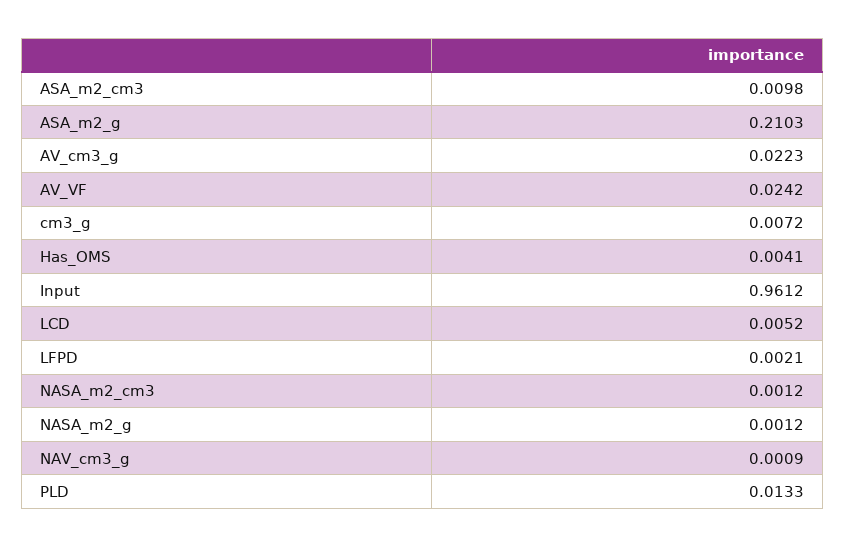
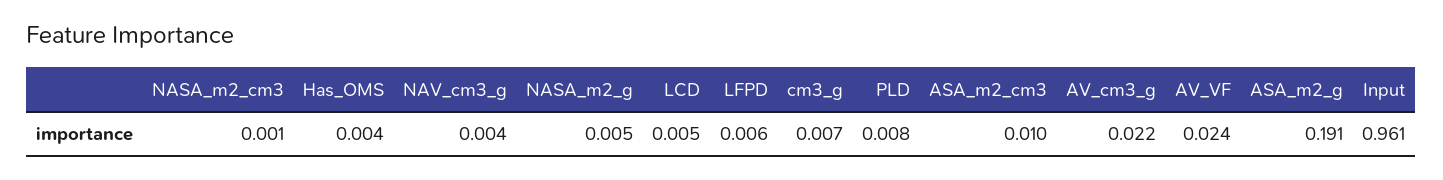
ASA_m2_g: 0.2103 -> 0.191
LFPD: 0.0021 -> 0.006
NASA_m2_g: 0.0012 -> 0.005
NAV_cm3_g: 0.0009 -> 0.004
PLD: 0.0133 -> 0.008

